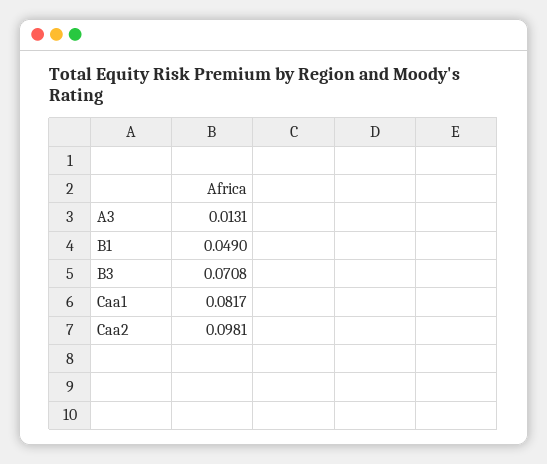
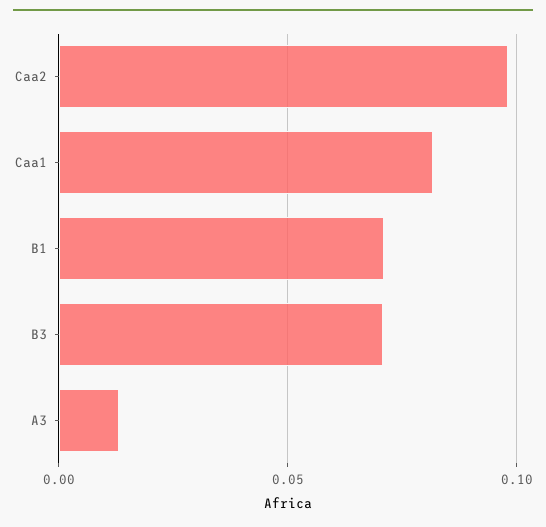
B1: 0.049 -> 0.07

